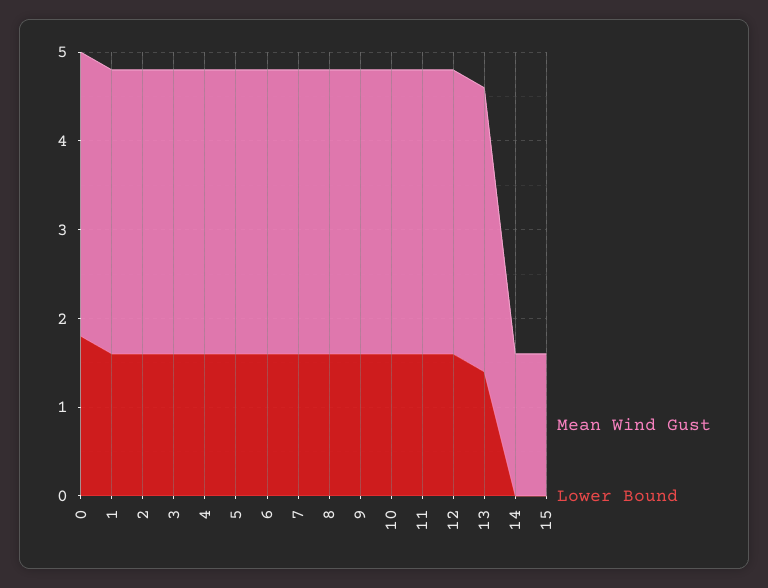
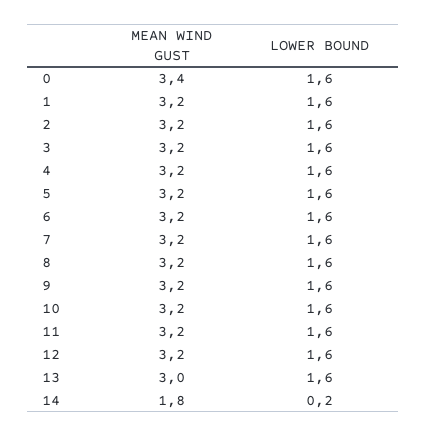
Mean Wind Gust, 0: 3.2 -> 3.4
Lower Bound, 0: 1.8 -> 1.6
Mean Wind Gust, 13: 3.2 -> 3
Lower Bound, 13: 1.4 -> 1.6
Mean Wind Gust, 14: 1.6 -> 1.8
Lower Bound, 14: 0 -> 0.2
Mean Wind Gust, 15: 1.6 -> none
Lower Bound, 15: 0 -> none

